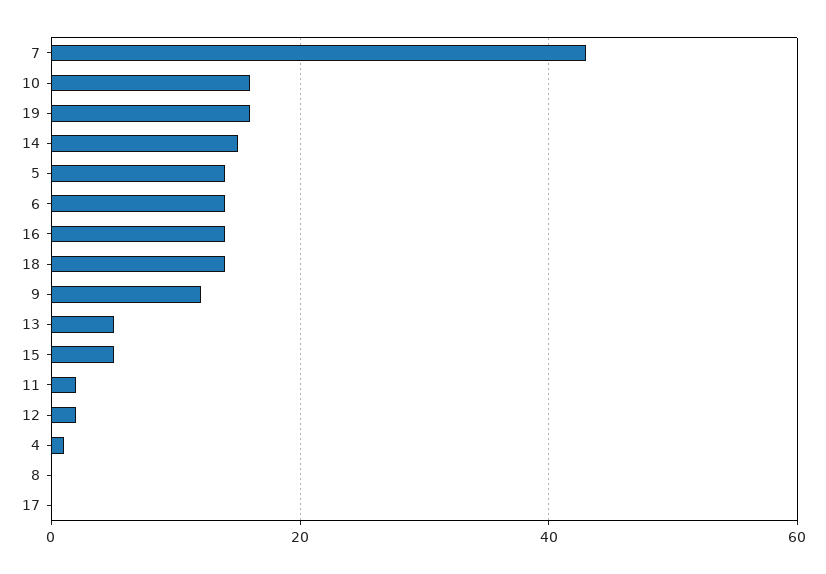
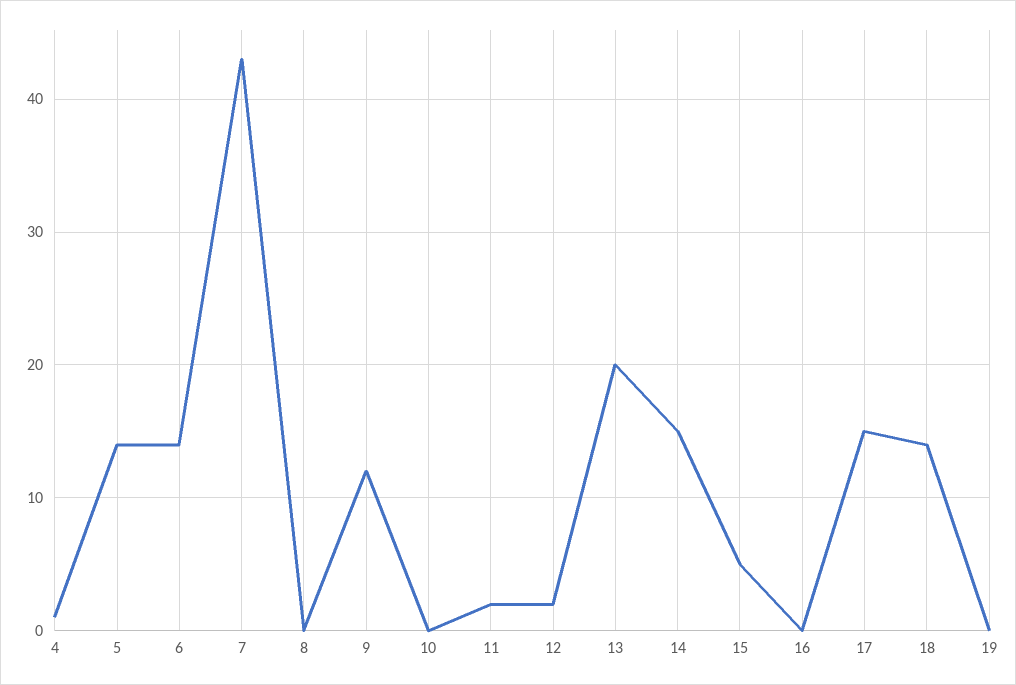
10: 15 -> 0
19: 15 -> 0
16: 15 -> 0
13: 5 -> 20
17: 0 -> 15

